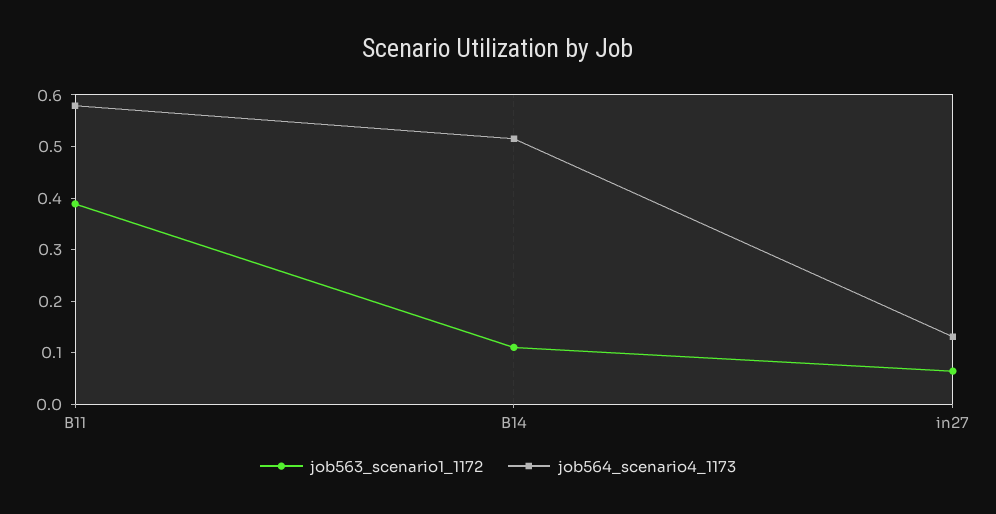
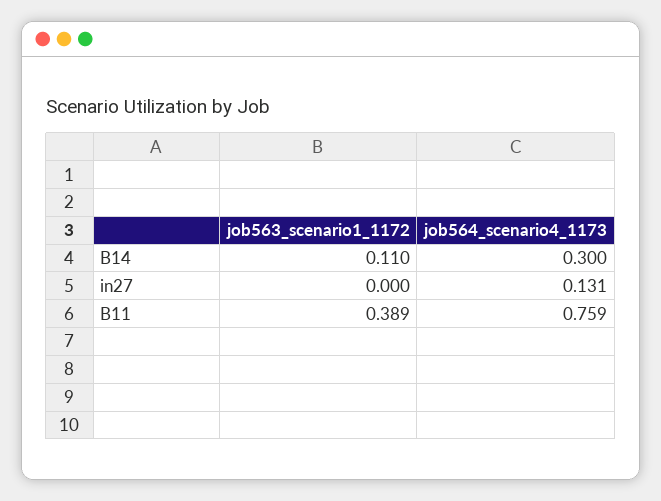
job564_scenario4_1173, B11: 0.58 -> 0.759
job564_scenario4_1173, B14: 0.52 -> 0.3
job563_scenario1_1172, in27: 0.06 -> 0

